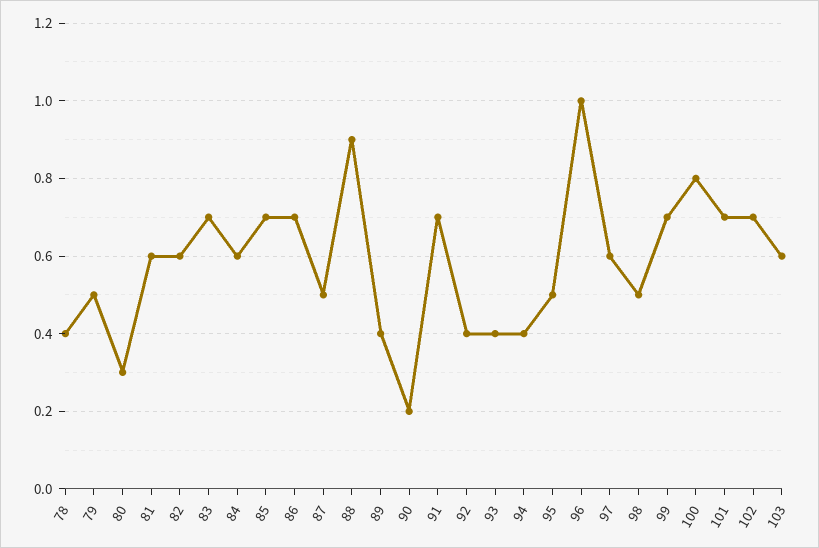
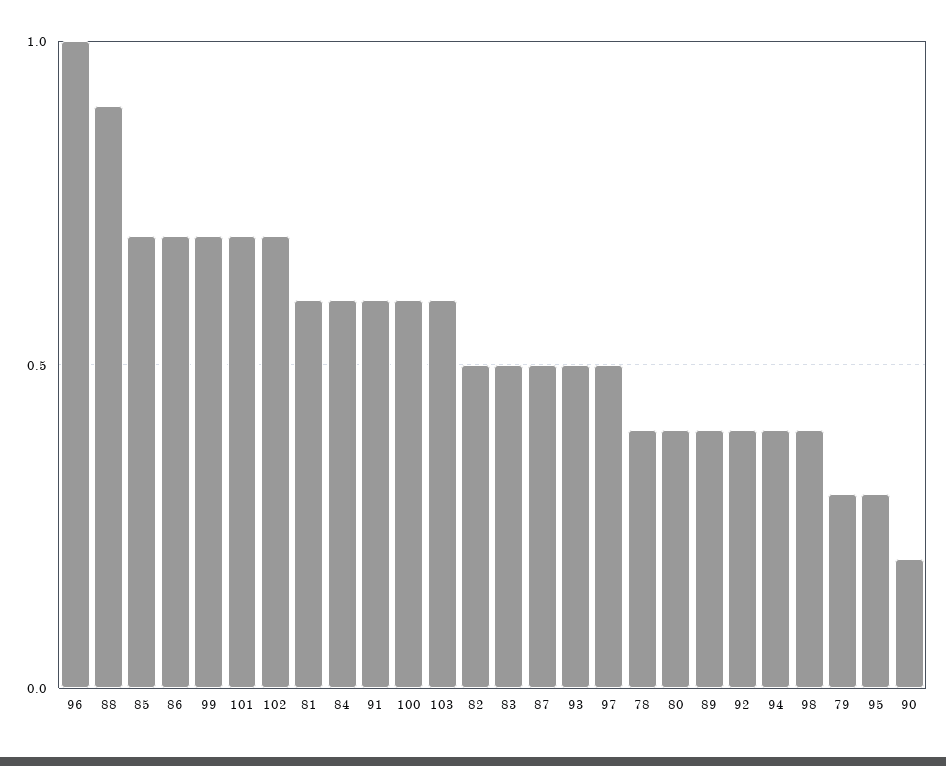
79: 0.5 -> 0.3
80: 0.3 -> 0.4
82: 0.6 -> 0.5
83: 0.7 -> 0.5
91: 0.7 -> 0.6
93: 0.4 -> 0.5
95: 0.5 -> 0.3
97: 0.6 -> 0.5
98: 0.5 -> 0.4
100: 0.8 -> 0.6

